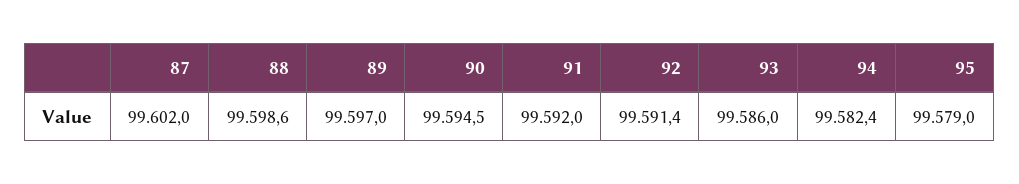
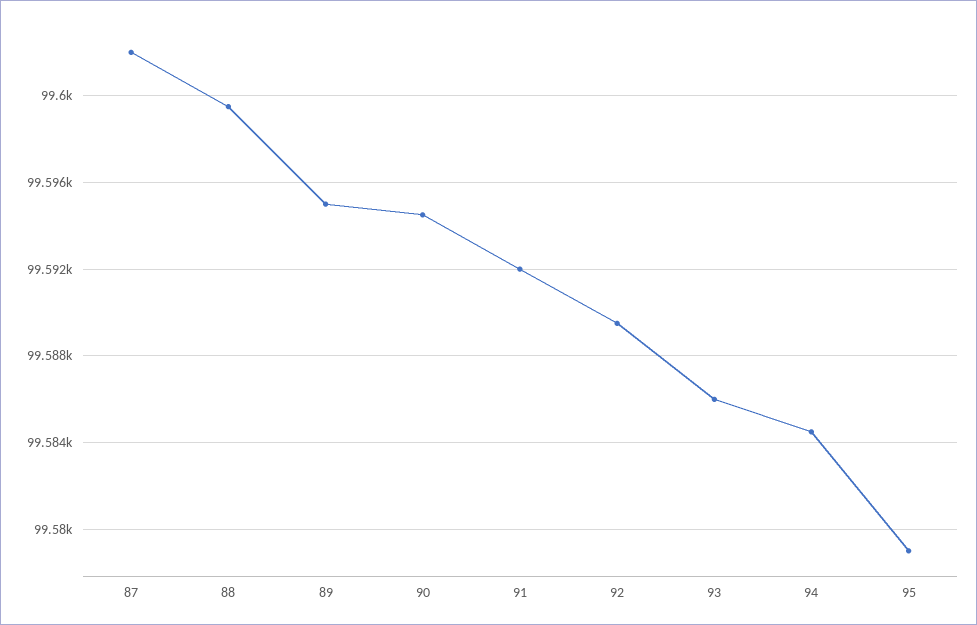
88: 99598.6 -> 99599.5
89: 99597 -> 99595
92: 99591.4 -> 99589.5
94: 99582.4 -> 99584.5

